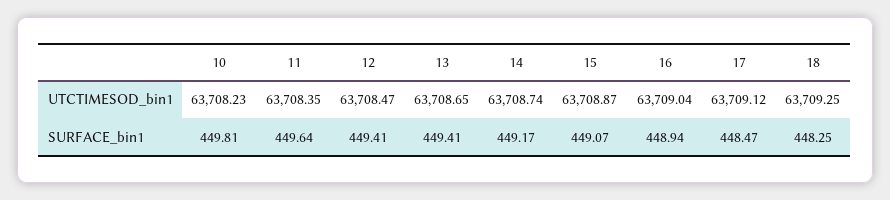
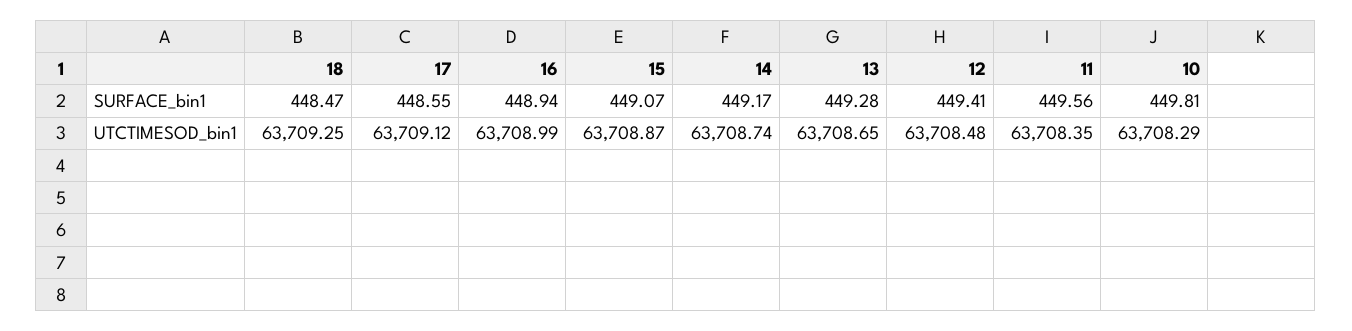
10, UTCTIMESOD_bin1: 63708.23 -> 63708.29
12, UTCTIMESOD_bin1: 63708.47 -> 63708.48
16, UTCTIMESOD_bin1: 63709.04 -> 63708.99
11, SURFACE_bin1: 449.64 -> 449.56
13, SURFACE_bin1: 449.41 -> 449.28
17, SURFACE_bin1: 448.47 -> 448.55
18, SURFACE_bin1: 448.25 -> 448.47

